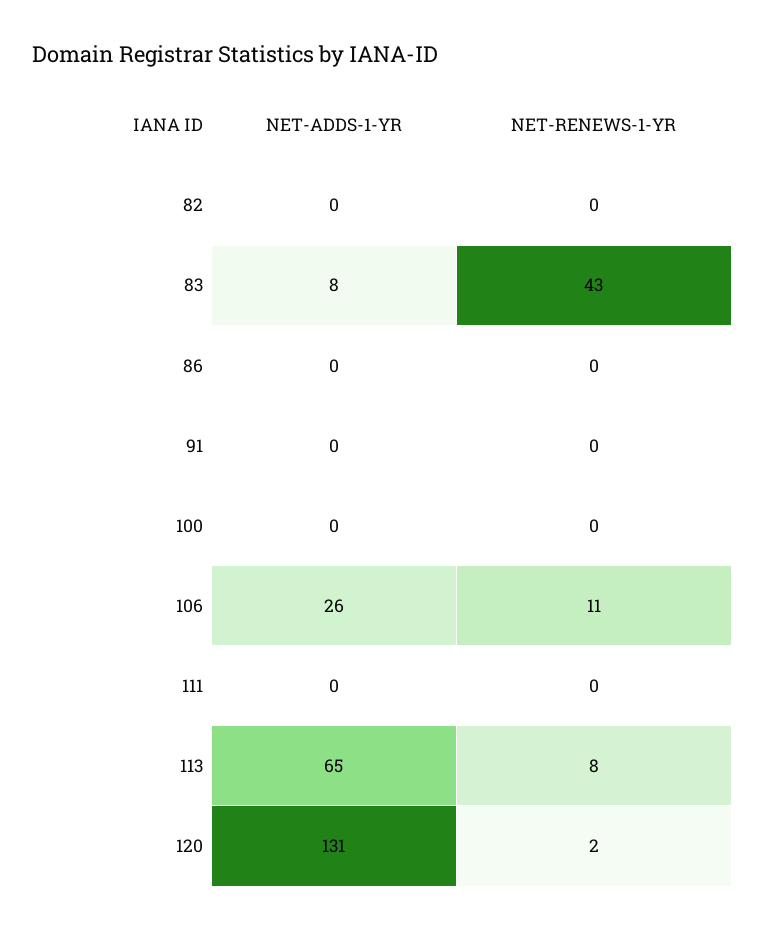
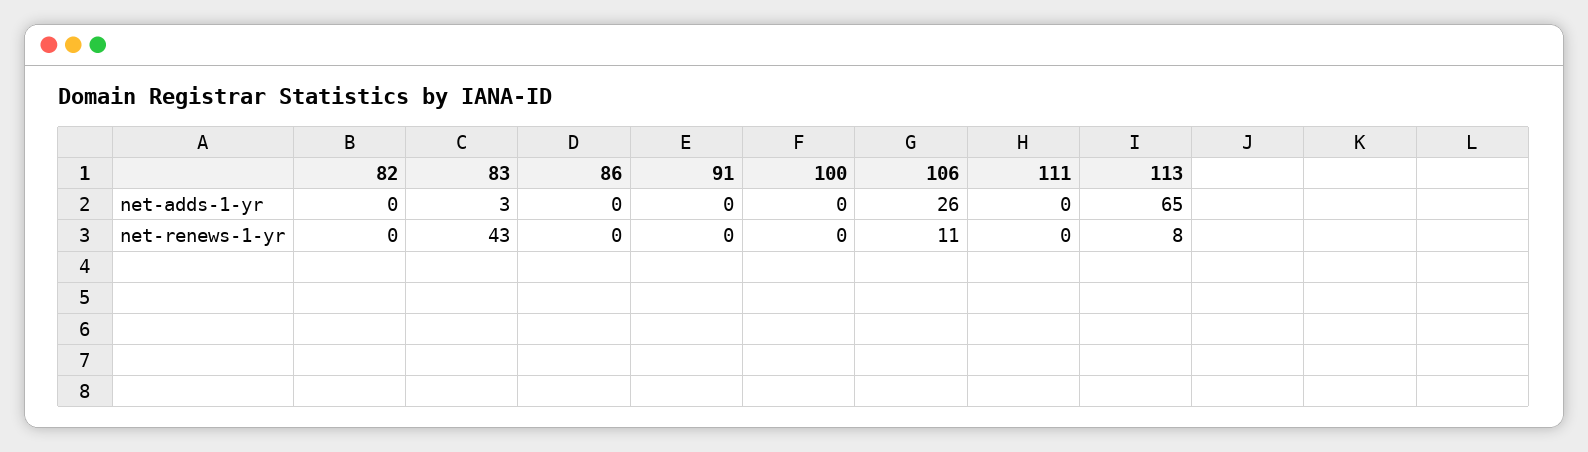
NET-ADDS-1-YR, 83: 8 -> 3
NET-ADDS-1-YR, 120: 131 -> none
NET-RENEWS-1-YR, 120: 2 -> none

